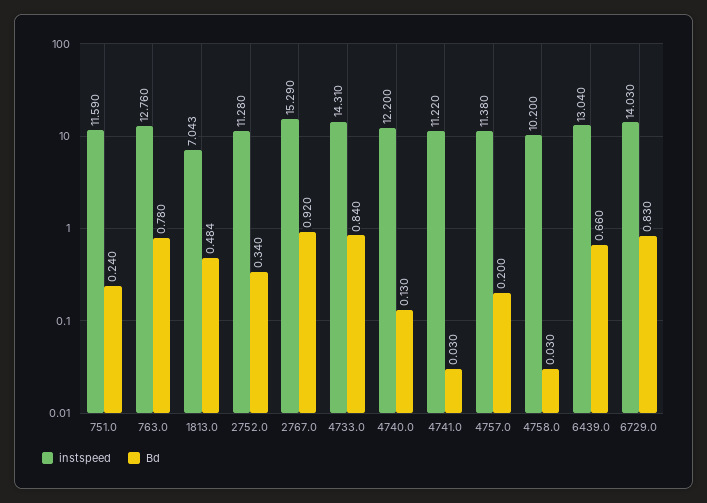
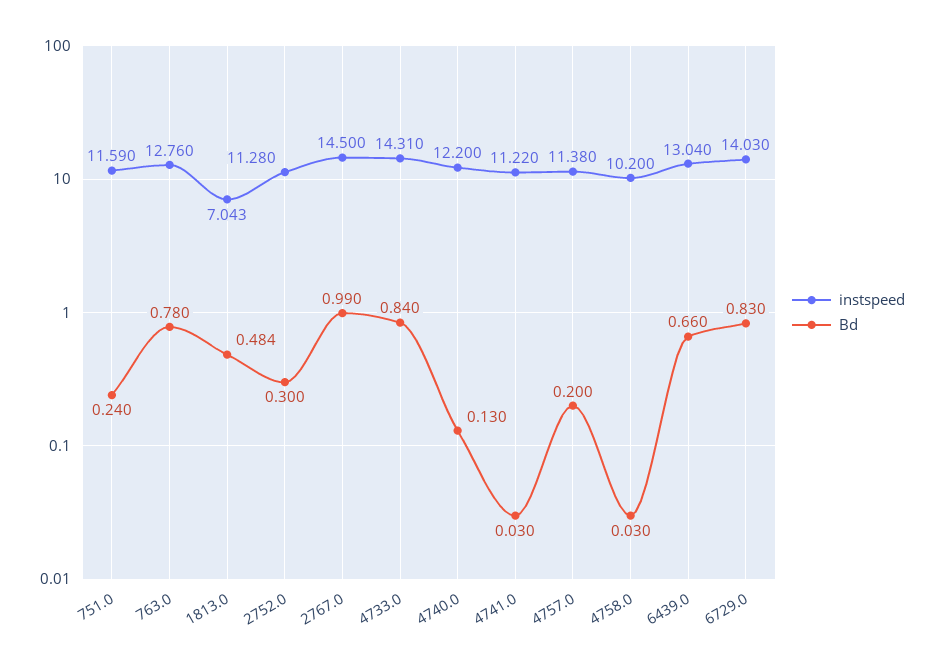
Bd, 2752.0: 0.34 -> 0.3
instspeed, 2767.0: 15.29 -> 14.5
Bd, 2767.0: 0.92 -> 0.99

